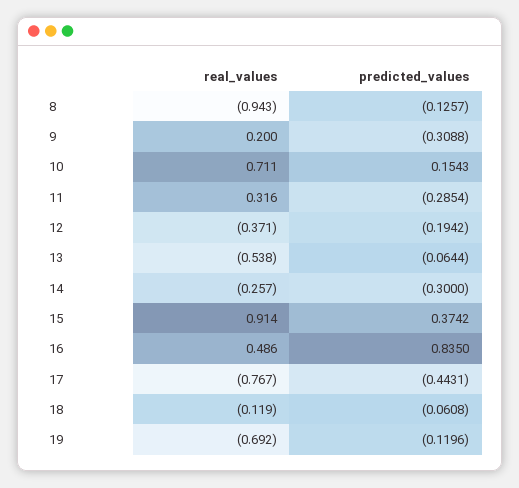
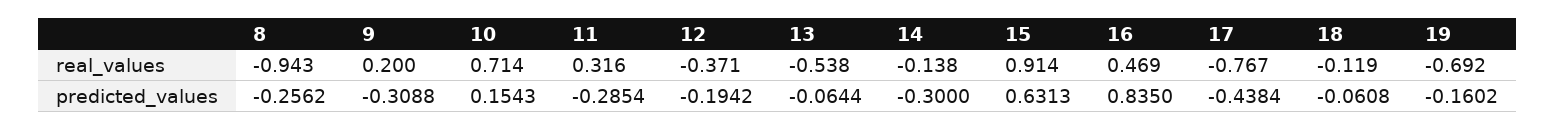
predicted_values, 8: -0.1257 -> -0.2562
real_values, 10: 0.711 -> 0.714
real_values, 14: -0.257 -> -0.138
predicted_values, 15: 0.3742 -> 0.6313
real_values, 16: 0.486 -> 0.469
predicted_values, 17: -0.4431 -> -0.4384
predicted_values, 19: -0.1196 -> -0.1602

